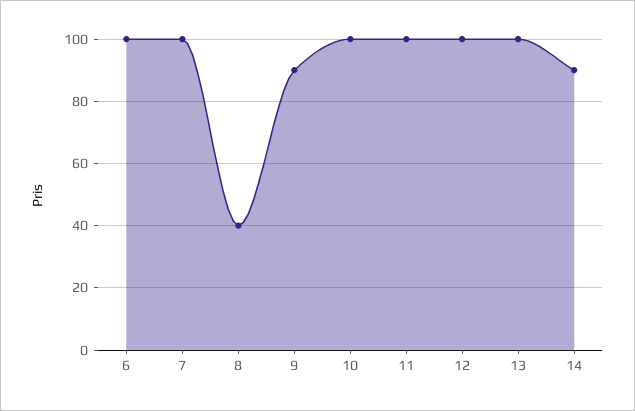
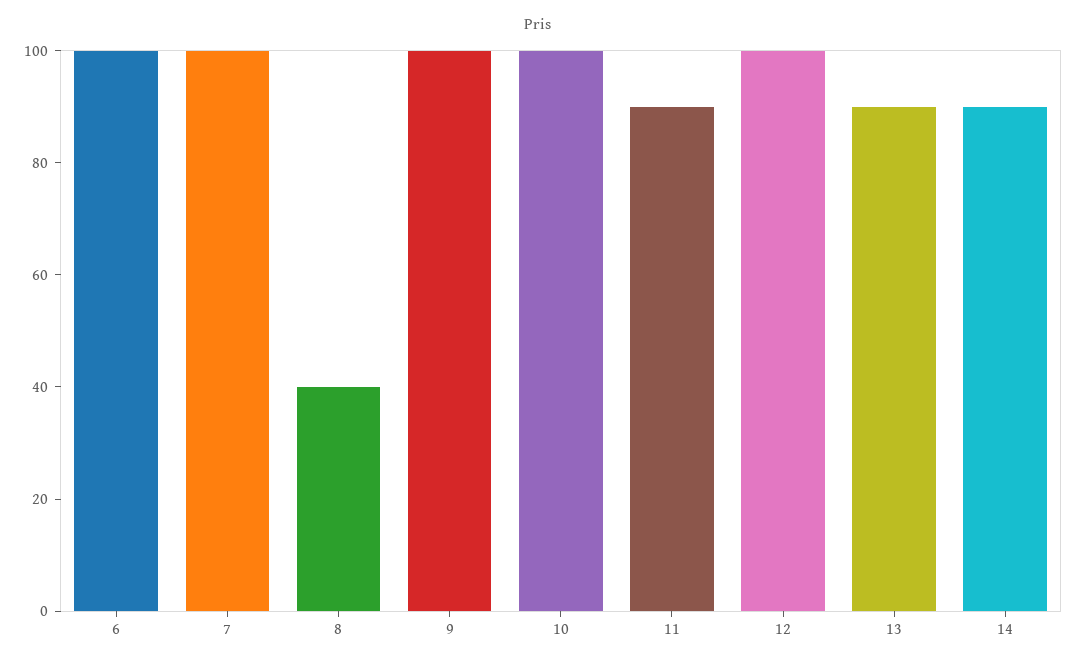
9: 90 -> 100
11: 100 -> 90
13: 100 -> 90

